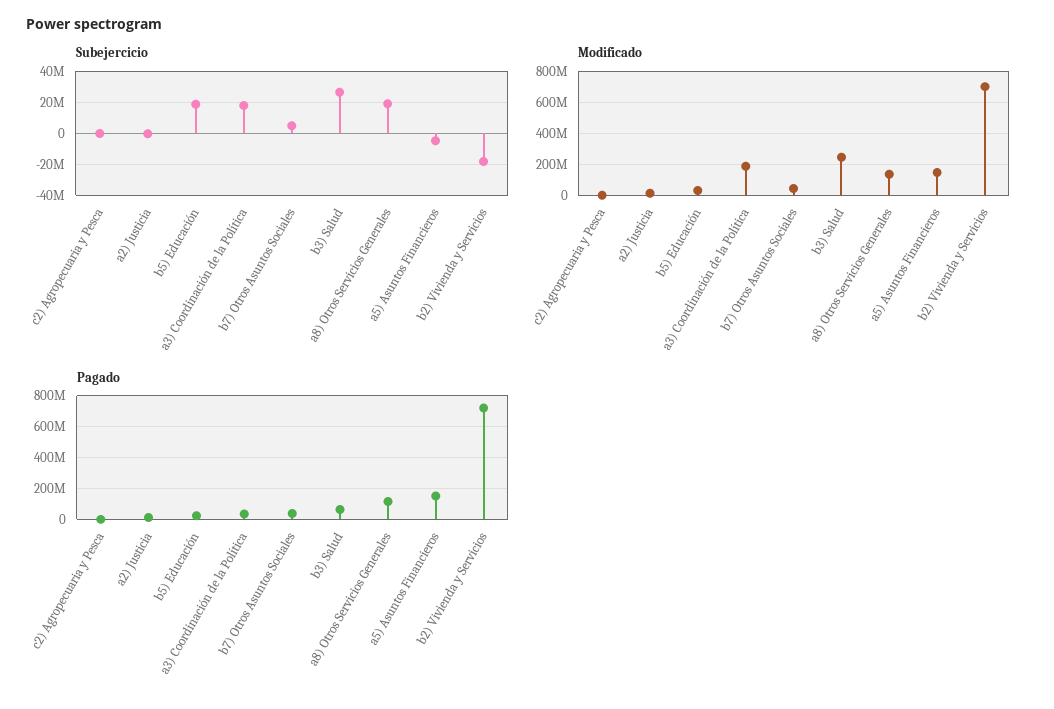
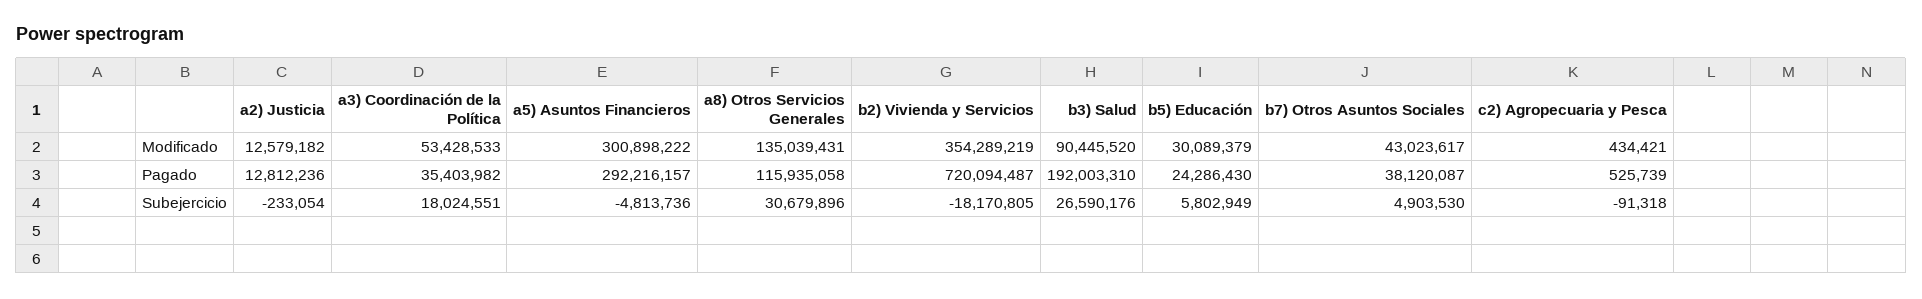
Subejercicio, b5) Educación: 20000000 -> 5802949
Subejercicio, a8) Otros Servicios Generales: 20000000 -> 30679896
Modificado, a3) Coordinación de la Política: 200000000 -> 53428533
Modificado, b3) Salud: 250000000 -> 90445520
Modificado, a5) Asuntos Financieros: 150000000 -> 300898222
Modificado, b2) Vivienda y Servicios: 700000000 -> 354289219
Pagado, b3) Salud: 50000000 -> 192003310
Pagado, a5) Asuntos Financieros: 150000000 -> 292216157

